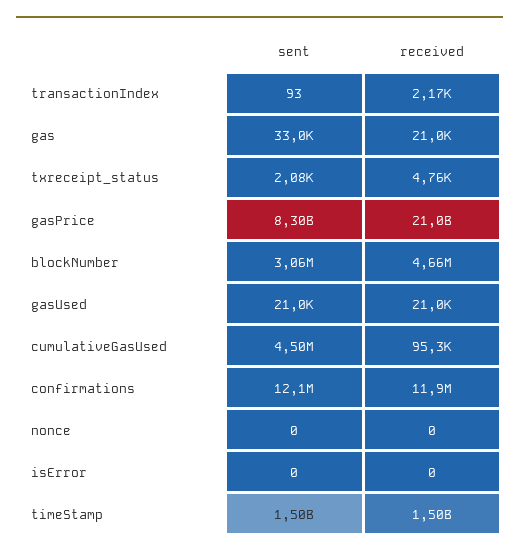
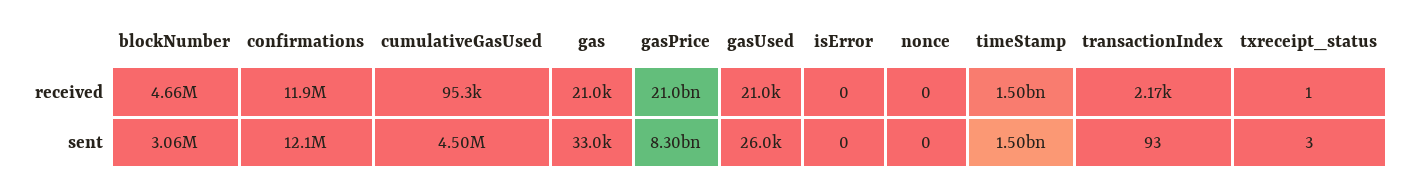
sent, txreceipt_status: 2080 -> 3
received, txreceipt_status: 4760 -> 1
sent, gasUsed: 21000 -> 26000

